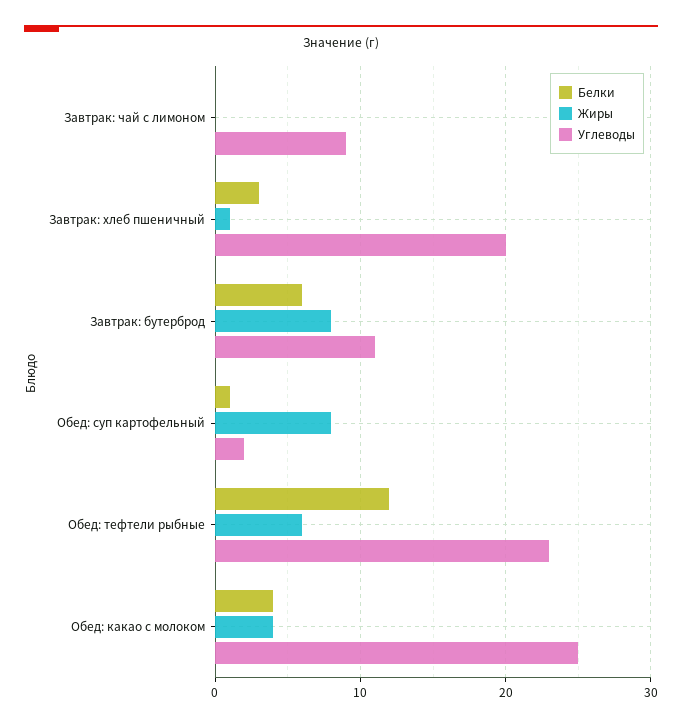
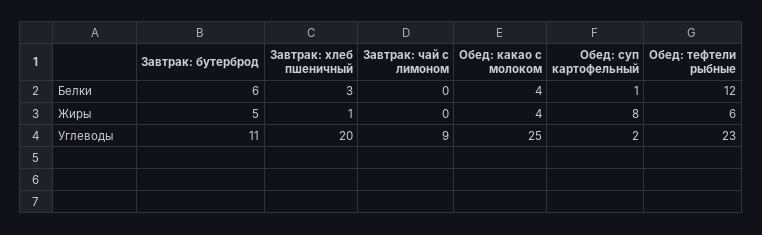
Жиры, Завтрак: бутерброд: 8 -> 5

